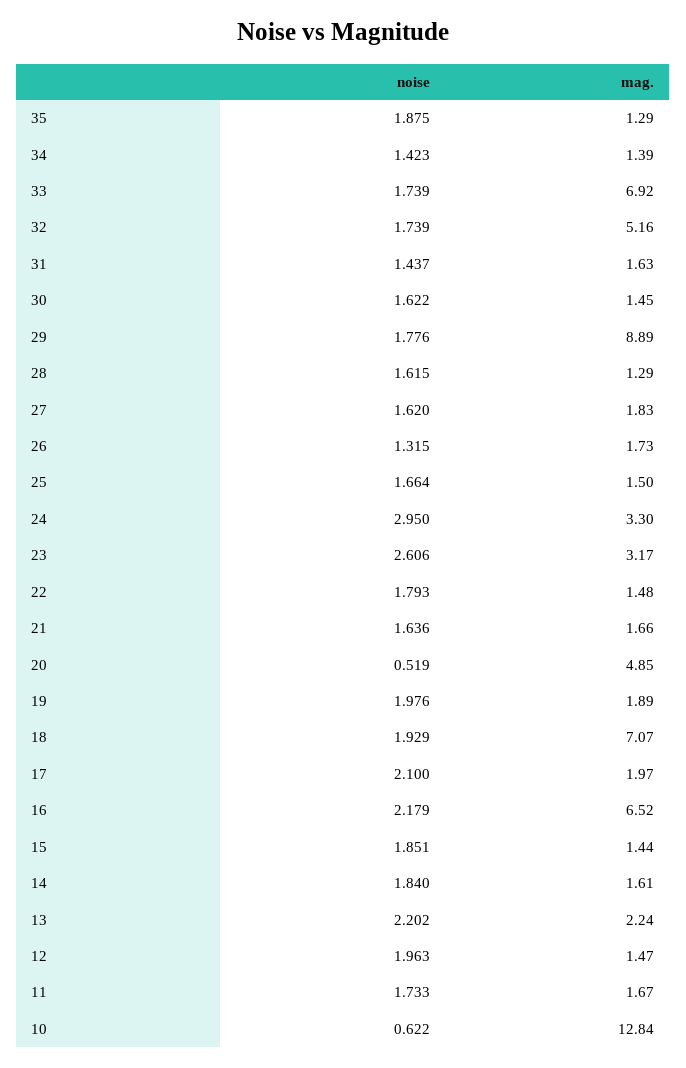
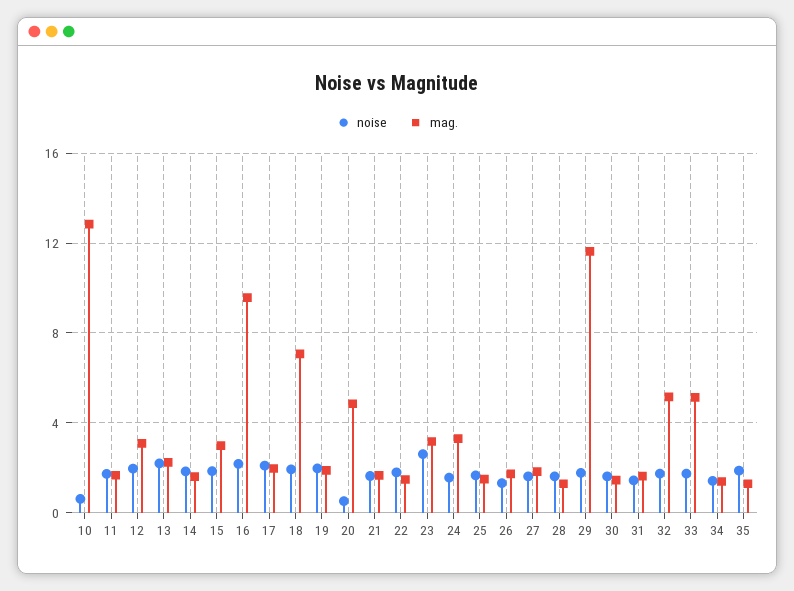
mag., 33: 6.92 -> 5
mag., 29: 8.89 -> 11.5
noise, 24: 2.95 -> 1.5
mag., 16: 6.52 -> 9.5
mag., 15: 1.44 -> 3
mag., 12: 1.47 -> 3

